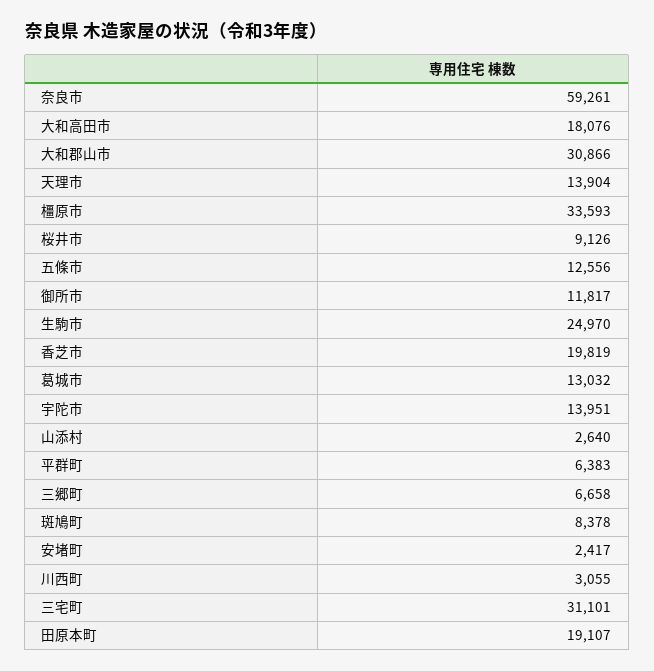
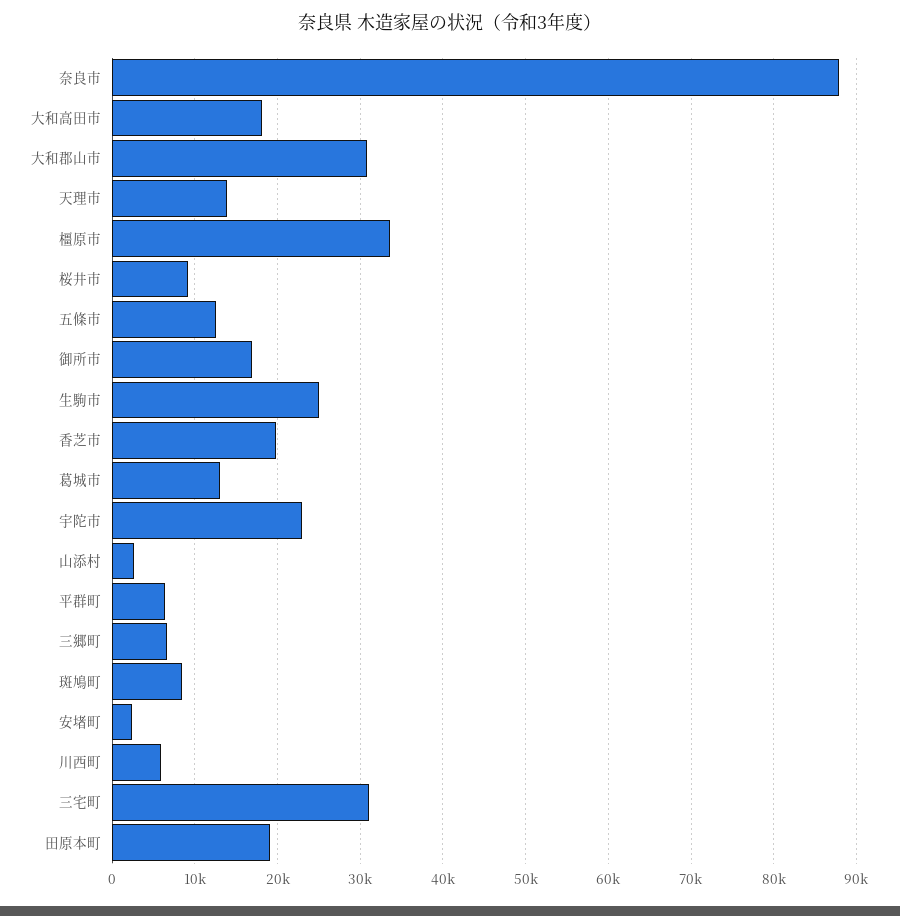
奈良市: 59261 -> 88000
御所市: 11817 -> 17000
宇陀市: 13951 -> 23000
川西町: 3055 -> 6000

